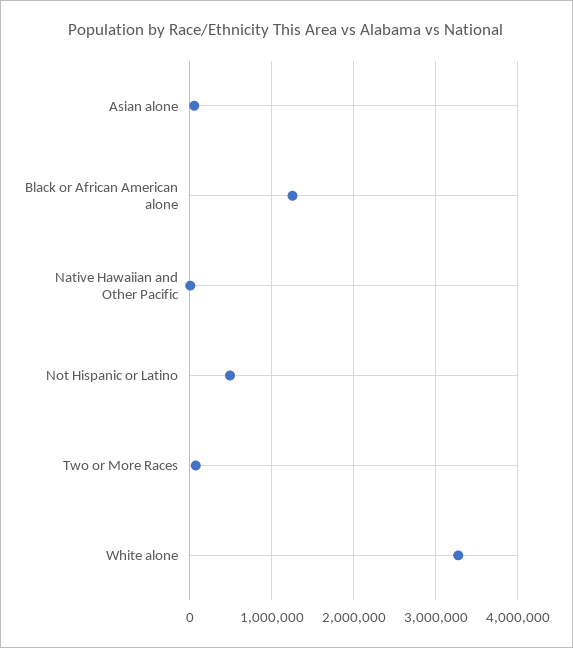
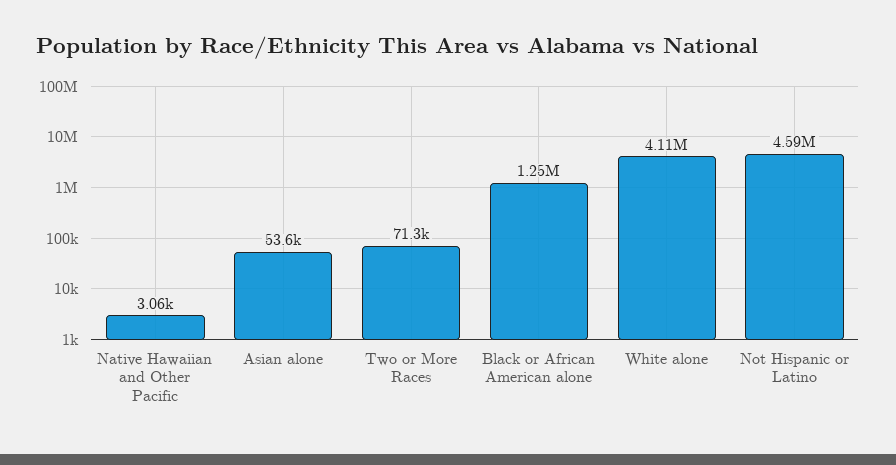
Not Hispanic or Latino: 500000 -> 4590000
White alone: 3300000 -> 4110000

